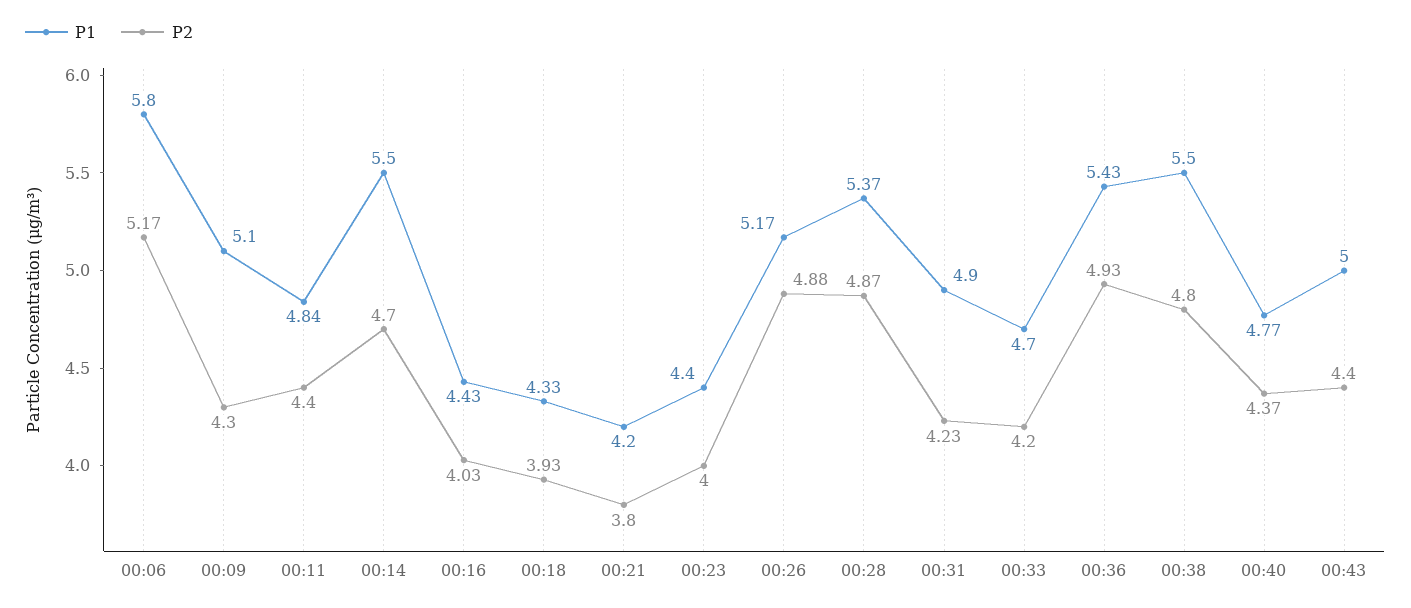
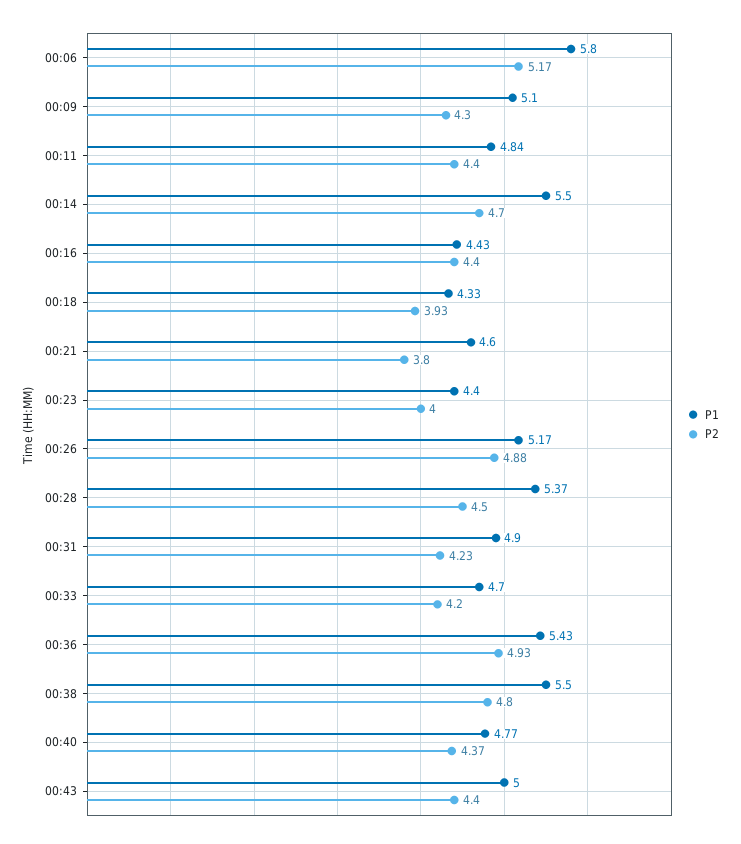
P2, 00:16: 4.03 -> 4.4
P1, 00:21: 4.2 -> 4.6
P2, 00:28: 4.87 -> 4.5

